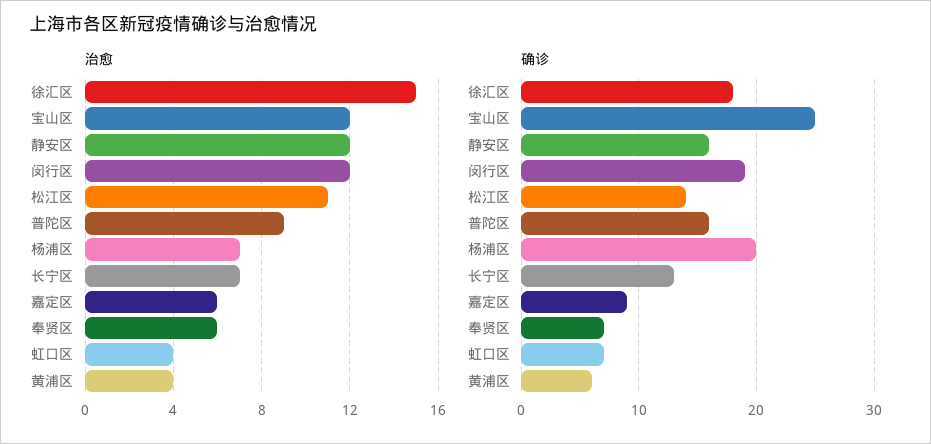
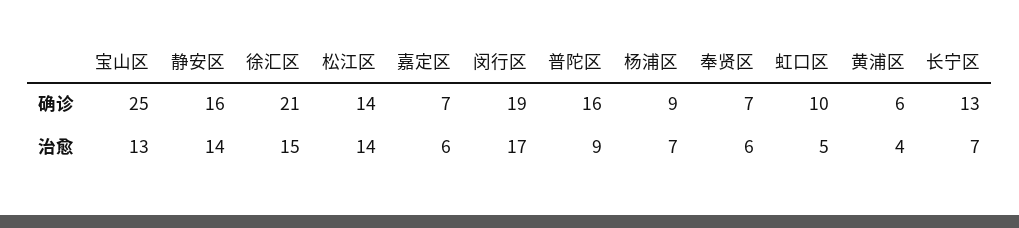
治愈, 宝山区: 12 -> 13
治愈, 静安区: 12 -> 14
治愈, 闵行区: 12 -> 17
治愈, 松江区: 11 -> 14
治愈, 虹口区: 4 -> 5
确诊, 徐汇区: 18 -> 21
确诊, 杨浦区: 20 -> 9
确诊, 嘉定区: 9 -> 7
确诊, 虹口区: 7 -> 10

